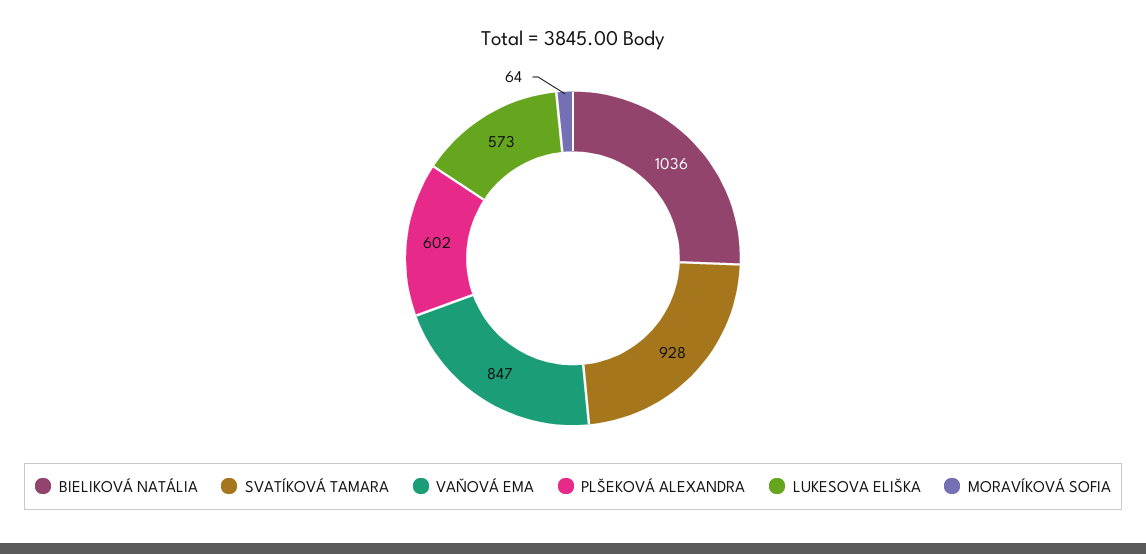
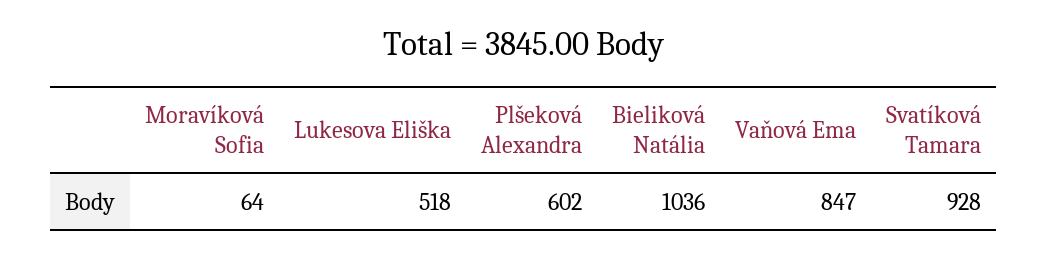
LUKESOVA ELIŠKA: 573 -> 518

